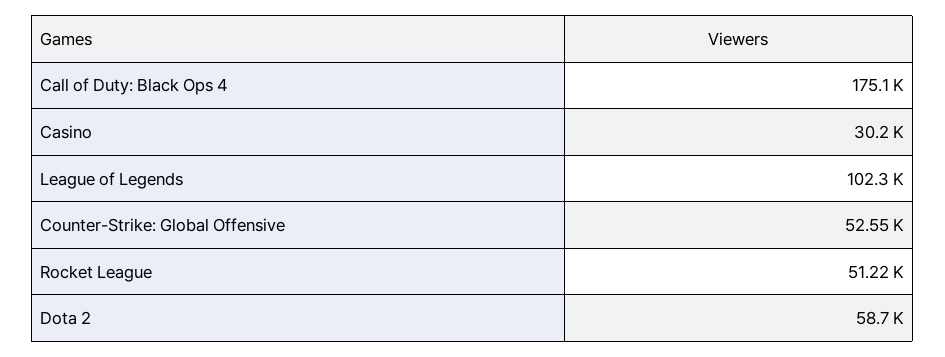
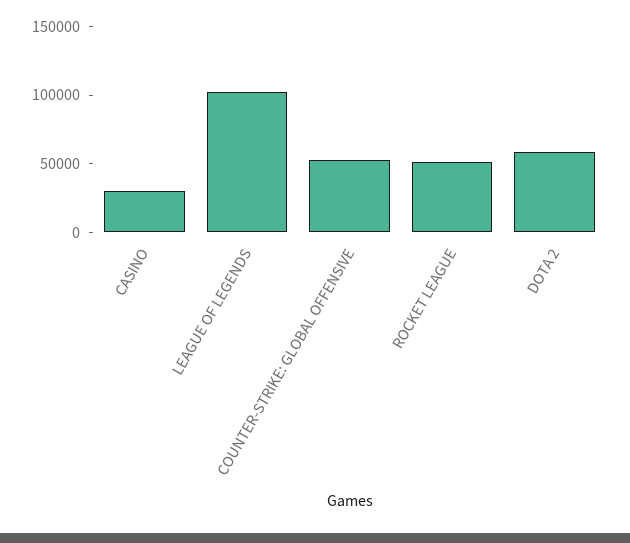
Call of Duty: Black Ops 4: 175100 -> none

